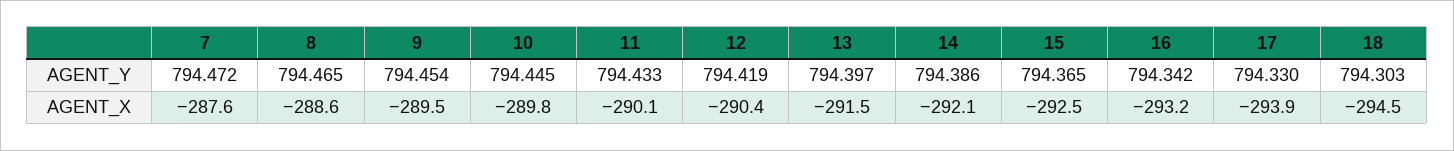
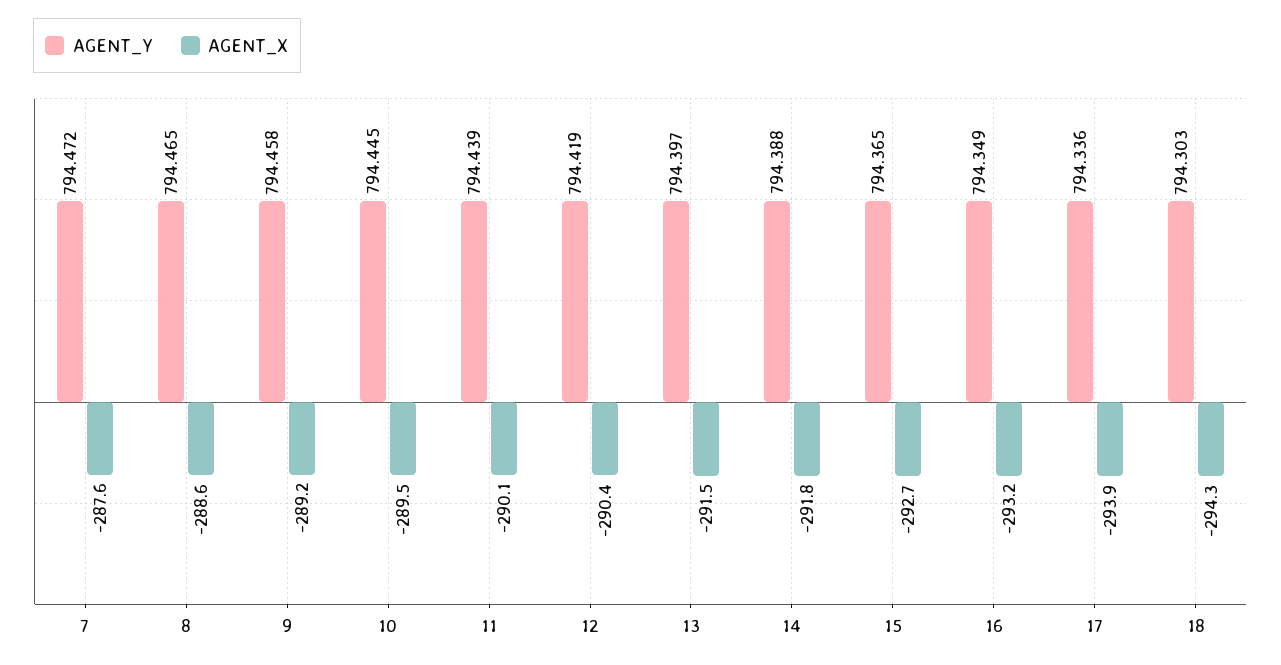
AGENT_Y, 9: 794.454 -> 794.458
AGENT_Y, 11: 794.433 -> 794.439
AGENT_Y, 14: 794.386 -> 794.388
AGENT_Y, 16: 794.342 -> 794.349
AGENT_Y, 17: 794.33 -> 794.336
AGENT_X, 9: -289.5 -> -289.2
AGENT_X, 10: -289.8 -> -289.5
AGENT_X, 14: -292.1 -> -291.8
AGENT_X, 15: -292.5 -> -292.7
AGENT_X, 18: -294.5 -> -294.3

